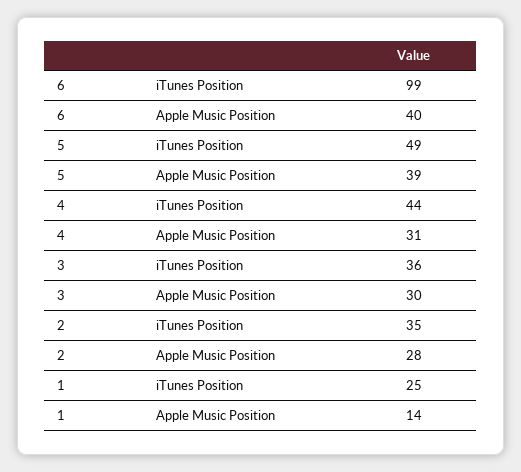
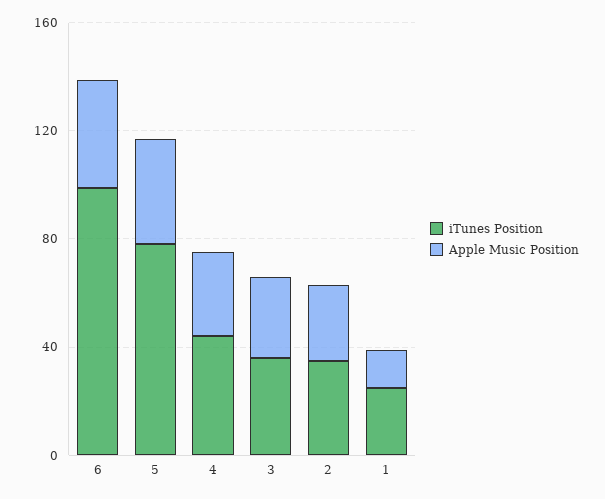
iTunes Position, 5: 49 -> 80

